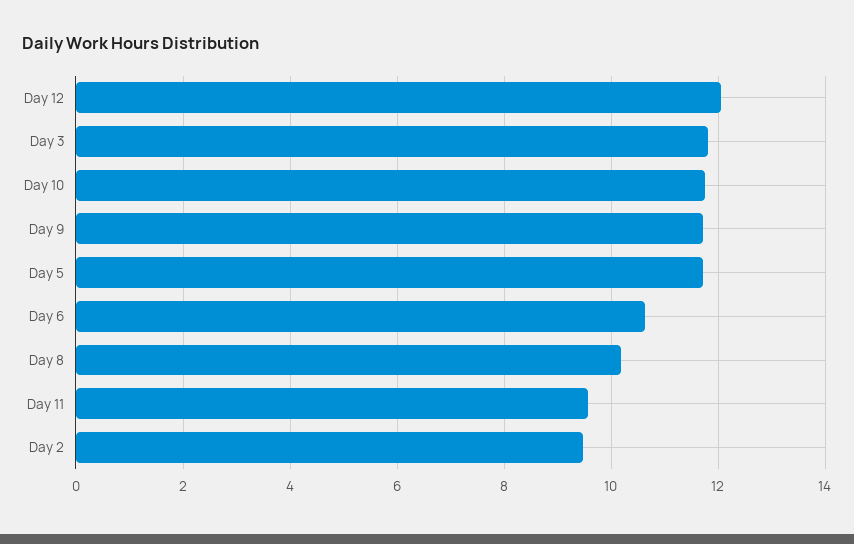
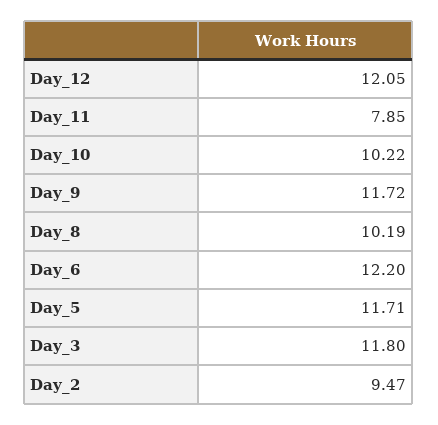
Day 10: 11.8 -> 10.22
Day 6: 10.6 -> 12.2
Day 11: 9.6 -> 7.85

